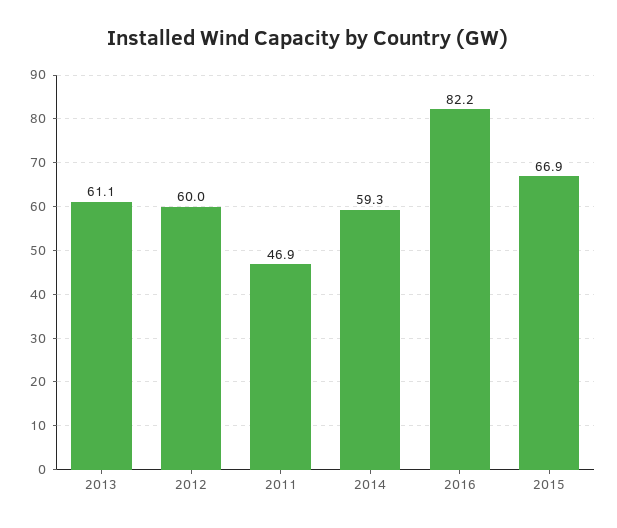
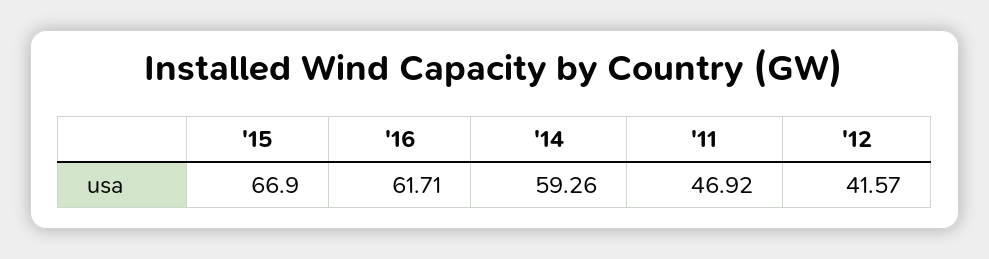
2013: 61.1 -> none
2012: 60 -> 41.57
2016: 82.2 -> 61.71

